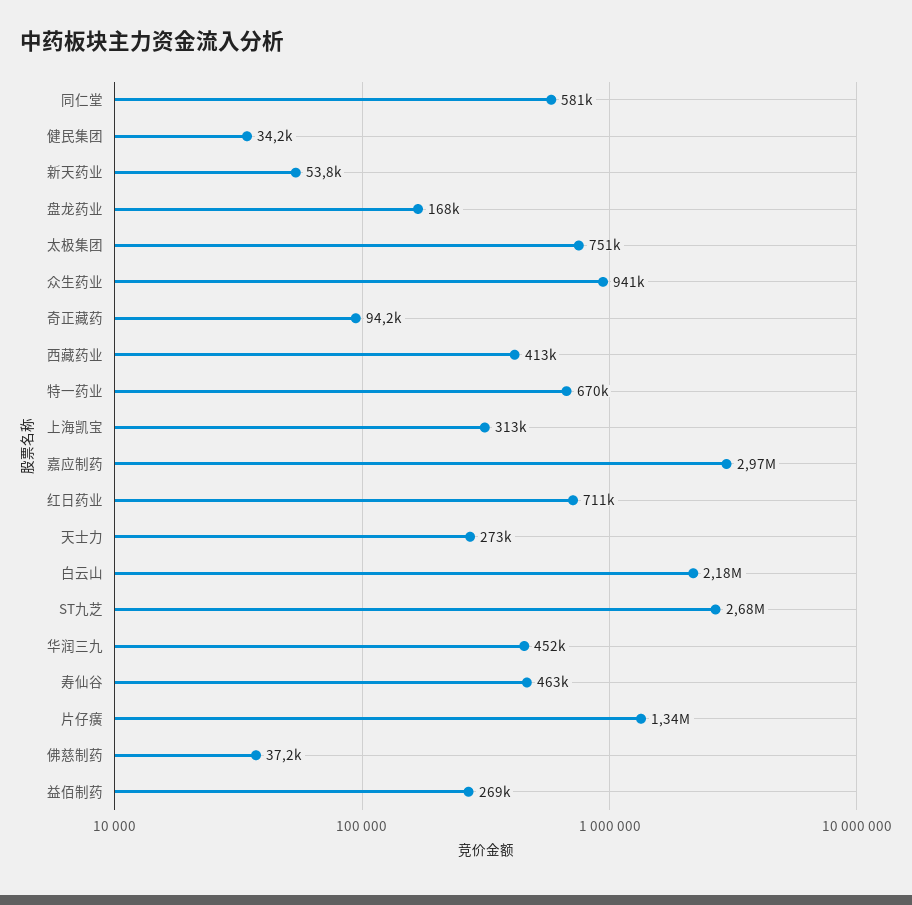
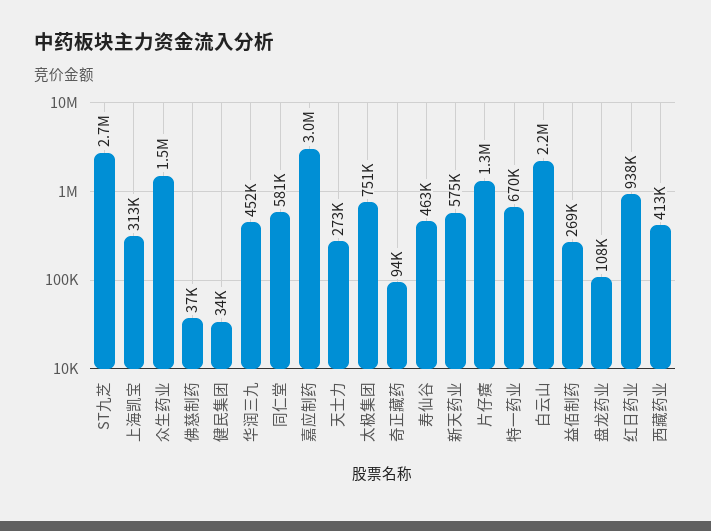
新天药业: 53800 -> 575000
盘龙药业: 168000 -> 108000
众生药业: 941000 -> 1500000
红日药业: 711000 -> 938000

